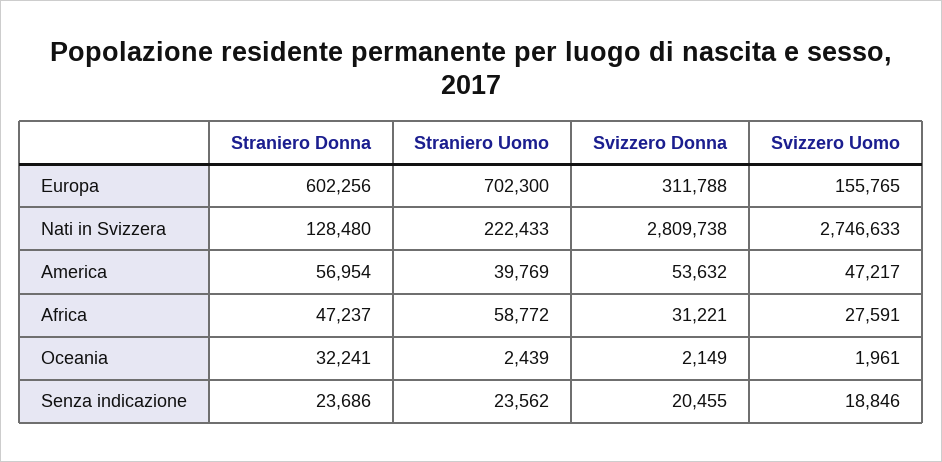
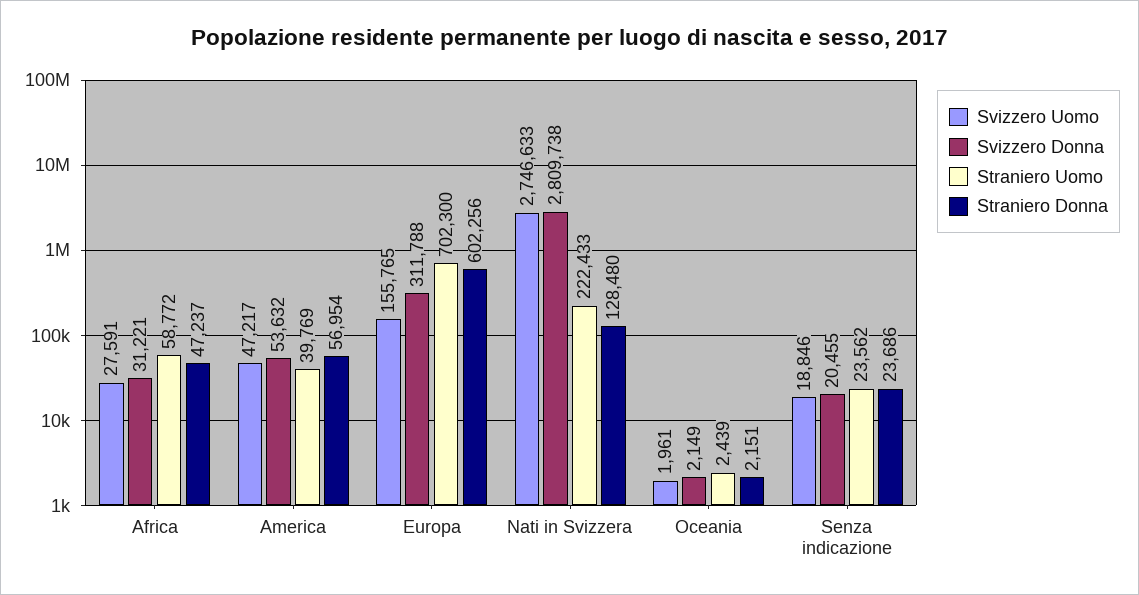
Straniero Donna, Oceania: 32241 -> 2151

